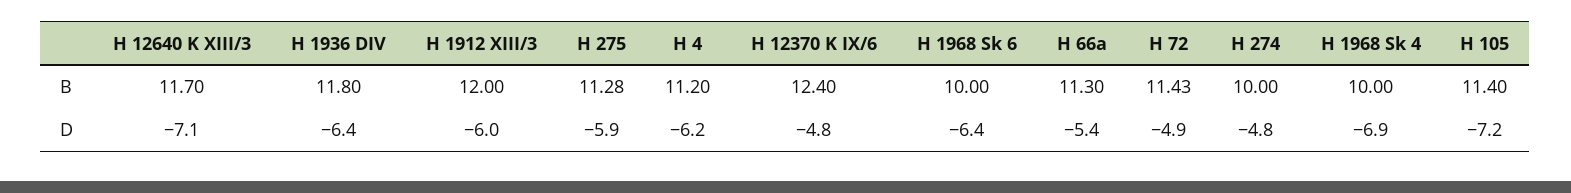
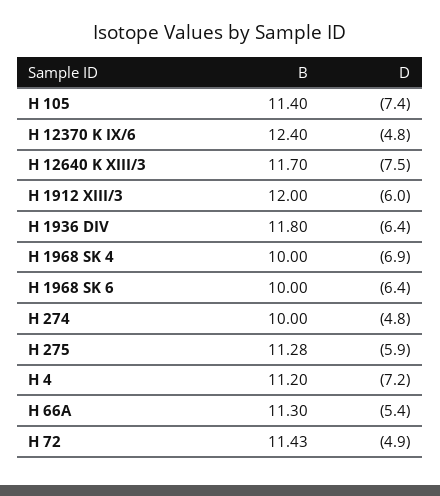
H 12640 K XIII/3, D: -7.1 -> -7.5
H 4, D: -6.2 -> -7.2
H 105, D: -7.2 -> -7.4

